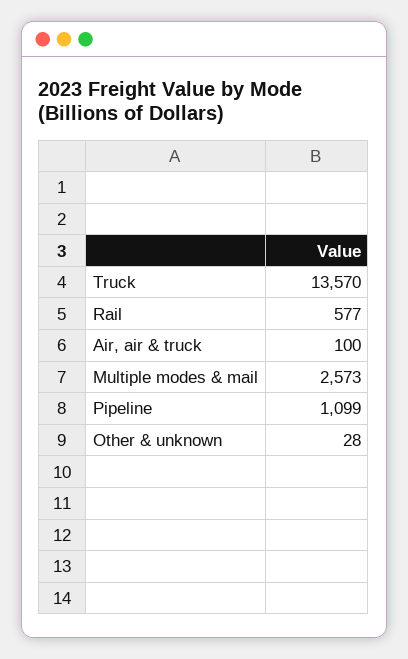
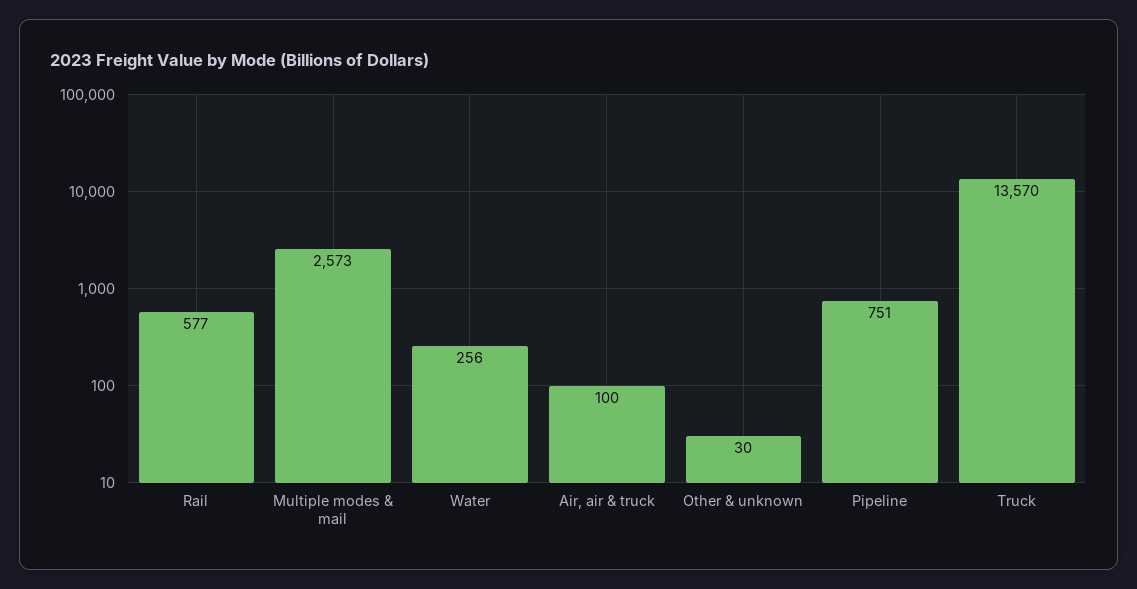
Pipeline: 1099 -> 751
Other & unknown: 28 -> 30
Water: none -> 256

